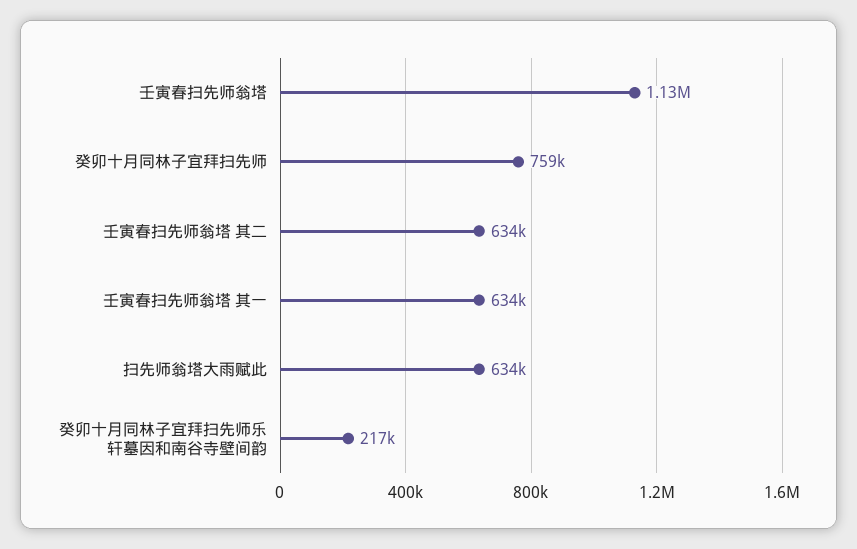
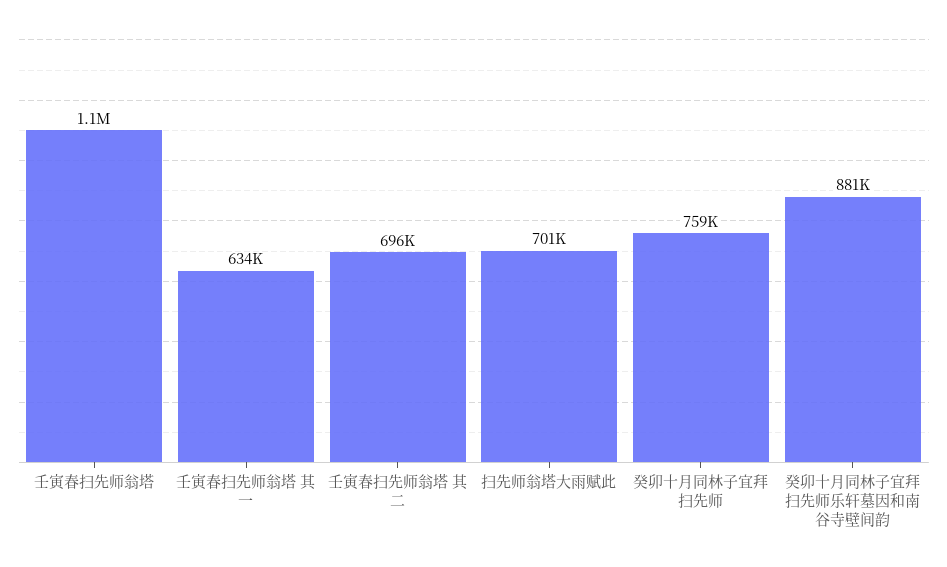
壬寅春扫先师翁塔 其二: 634000 -> 696000
扫先师翁塔大雨赋此: 634000 -> 701000
癸卯十月同林子宜拜扫先师乐轩墓因和南谷寺壁间韵: 217000 -> 881000

